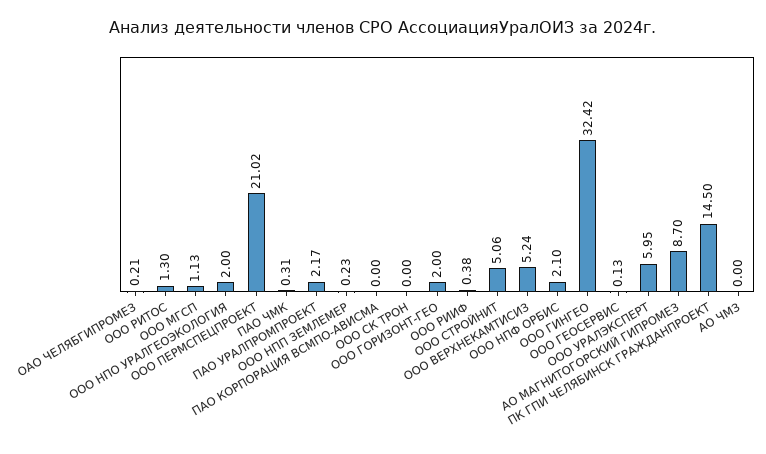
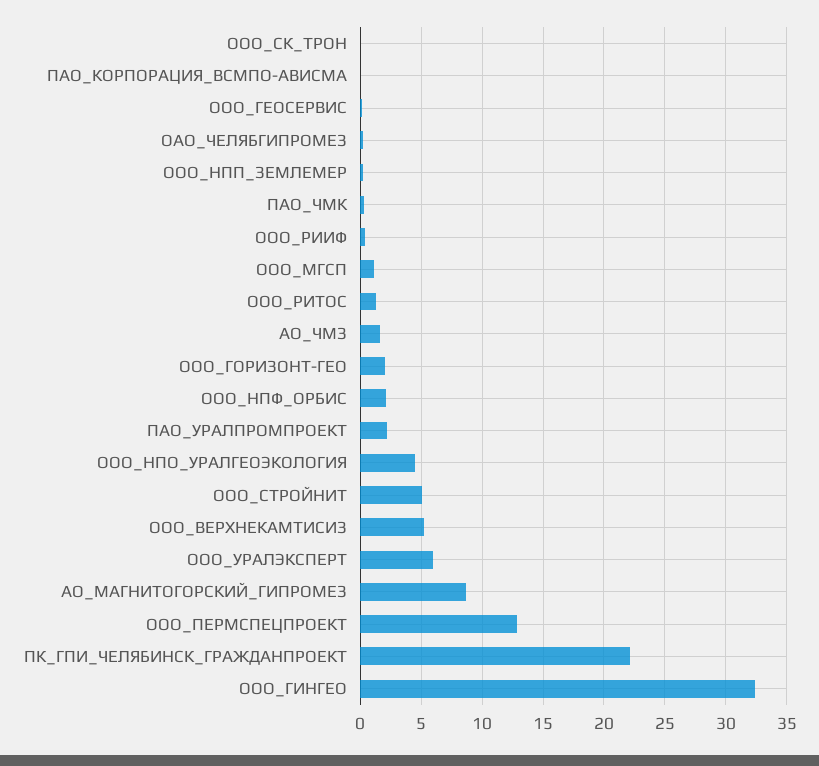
ООО НПО УРАЛГЕОЭКОЛОГИЯ: 2 -> 4.5
ООО ПЕРМСПЕЦПРОЕКТ: 21.02 -> 13
ПК ГПИ ЧЕЛЯБИНСК ГРАЖДАНПРОЕКТ: 14.5 -> 22
АО ЧМЗ: 0 -> 1.5

